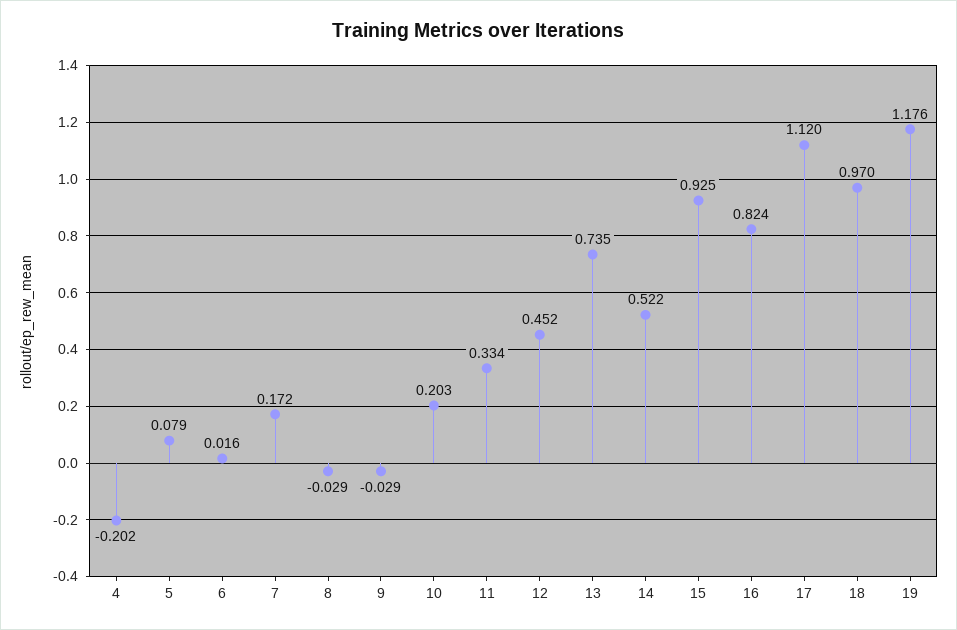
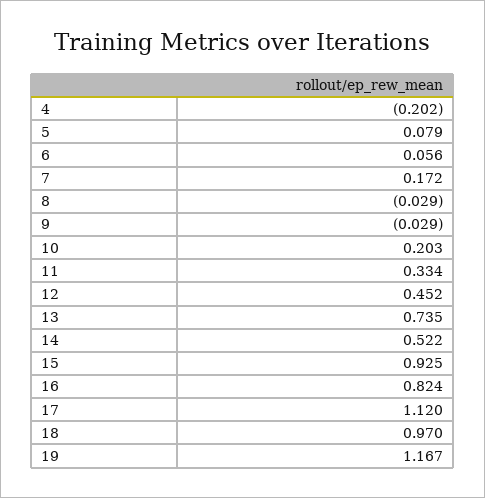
6: 0.016 -> 0.056
19: 1.176 -> 1.167

